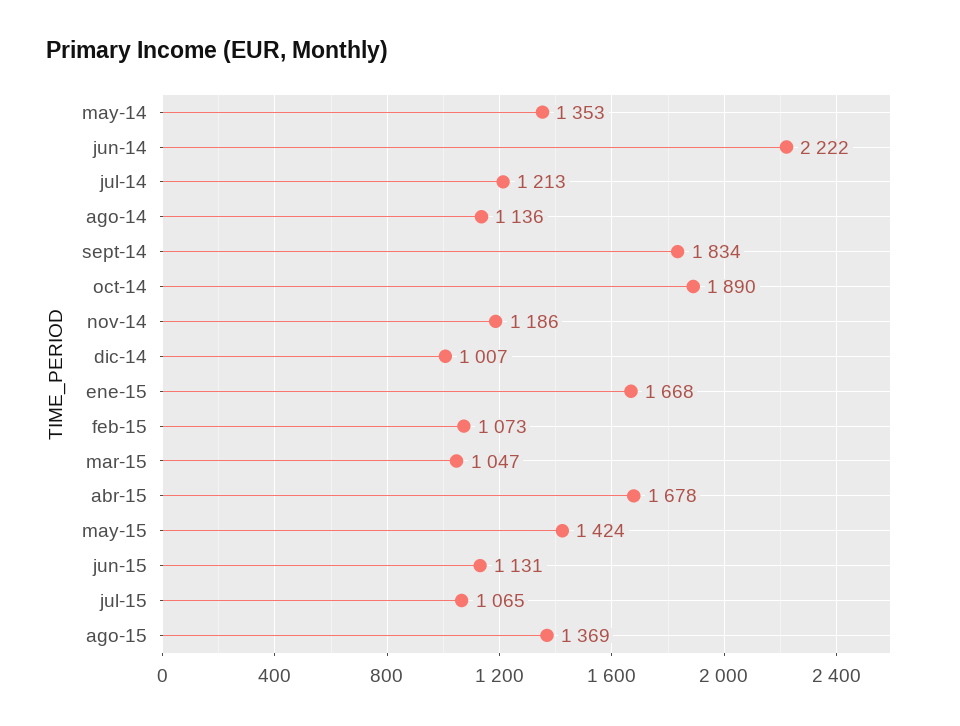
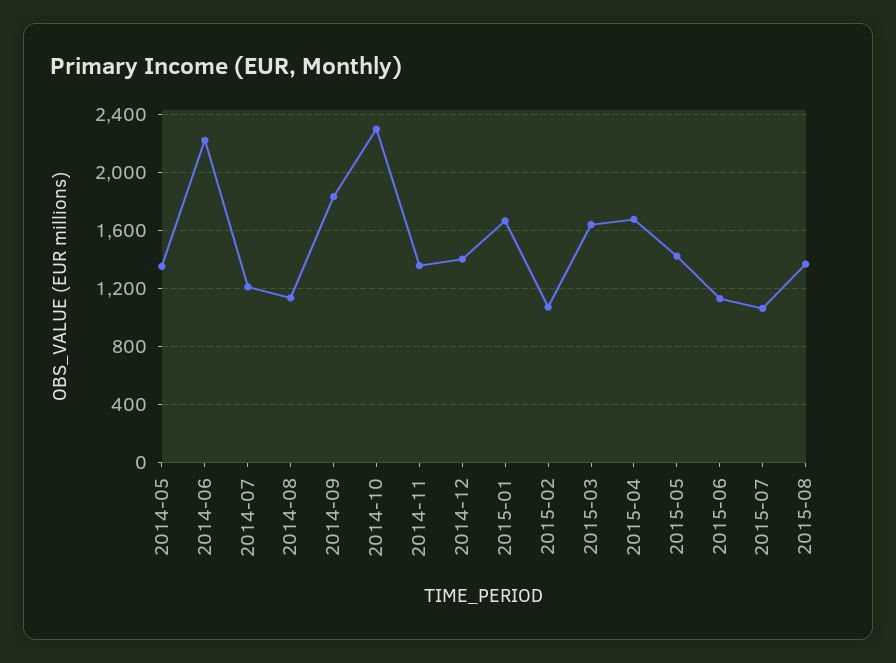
oct-14: 1890 -> 2300
nov-14: 1186 -> 1350
dic-14: 1007 -> 1400
mar-15: 1047 -> 1650

